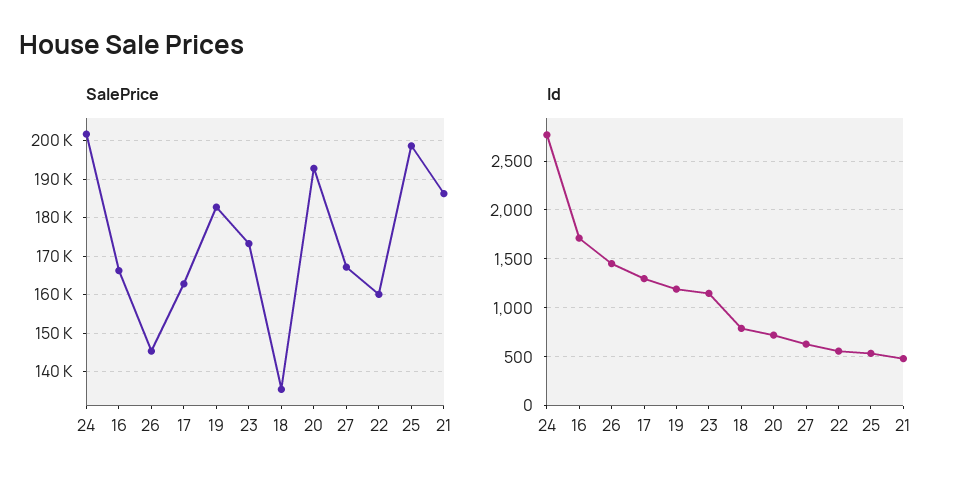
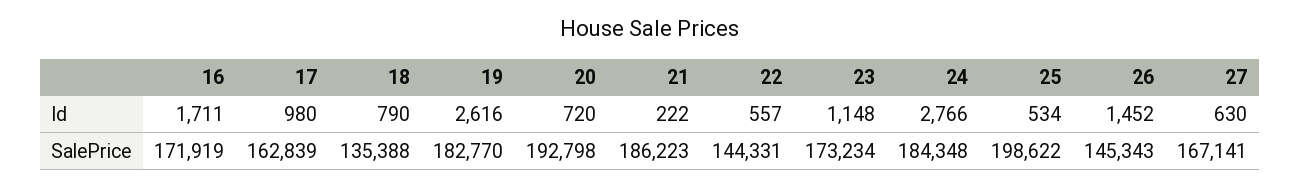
SalePrice, 24: 202000 -> 184348
SalePrice, 16: 166000 -> 171919
SalePrice, 22: 160000 -> 144331
Id, 17: 1300 -> 980
Id, 19: 1200 -> 2616
Id, 21: 500 -> 222

